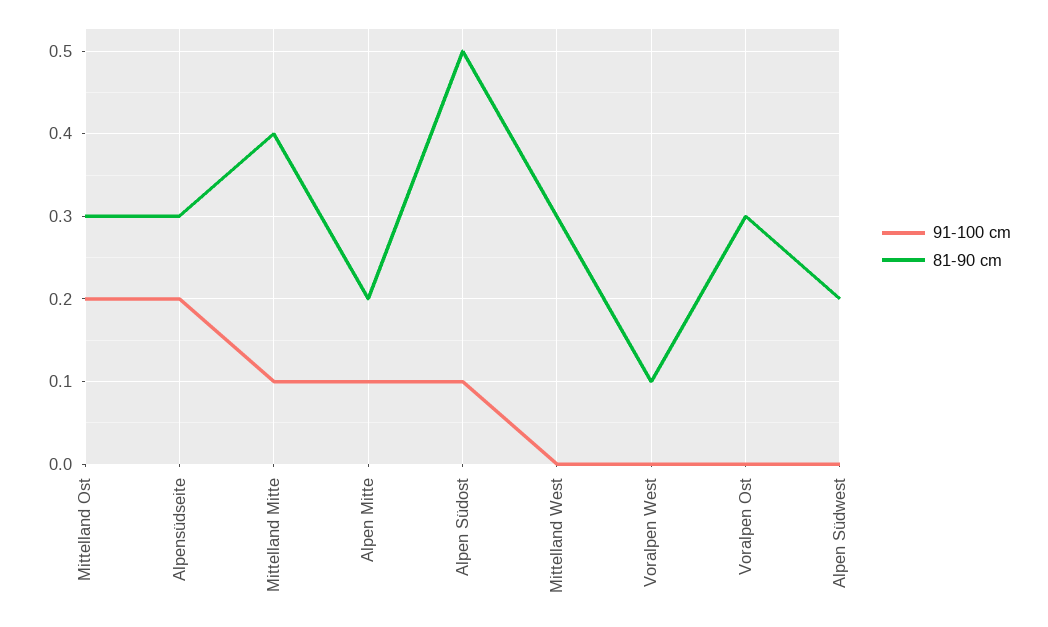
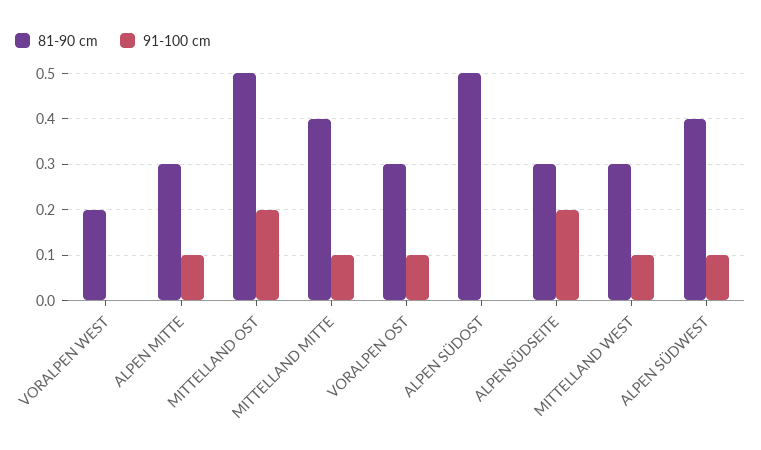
81-90 cm, Mittelland Ost: 0.3 -> 0.5
81-90 cm, Alpen Mitte: 0.2 -> 0.3
91-100 cm, Alpen Südost: 0.1 -> 0
91-100 cm, Mittelland West: 0 -> 0.1
81-90 cm, Voralpen West: 0.1 -> 0.2
91-100 cm, Voralpen Ost: 0 -> 0.1
91-100 cm, Alpen Südwest: 0 -> 0.1
81-90 cm, Alpen Südwest: 0.2 -> 0.4

